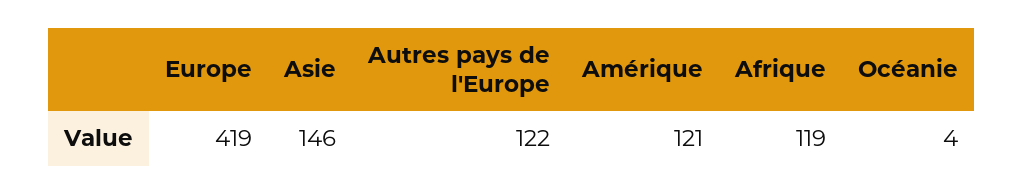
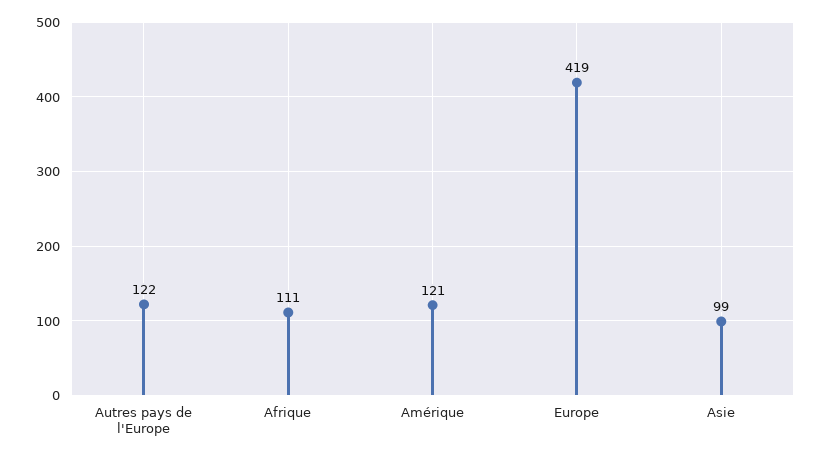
Asie: 146 -> 99
Afrique: 119 -> 111
Océanie: 4 -> none

